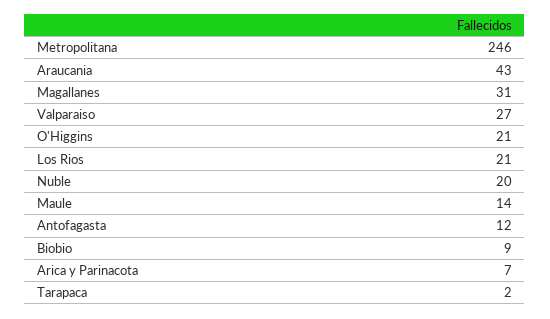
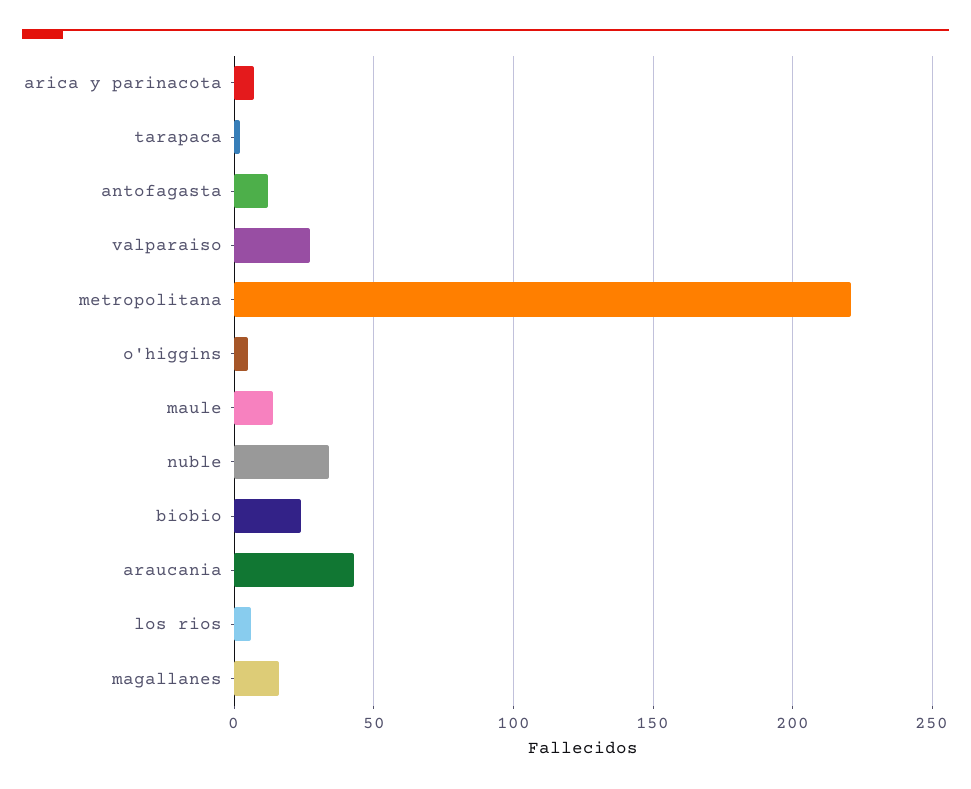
Metropolitana: 246 -> 220
Magallanes: 31 -> 15
O'Higgins: 21 -> 5
Los Rios: 21 -> 5
Nuble: 20 -> 35
Biobio: 9 -> 25

